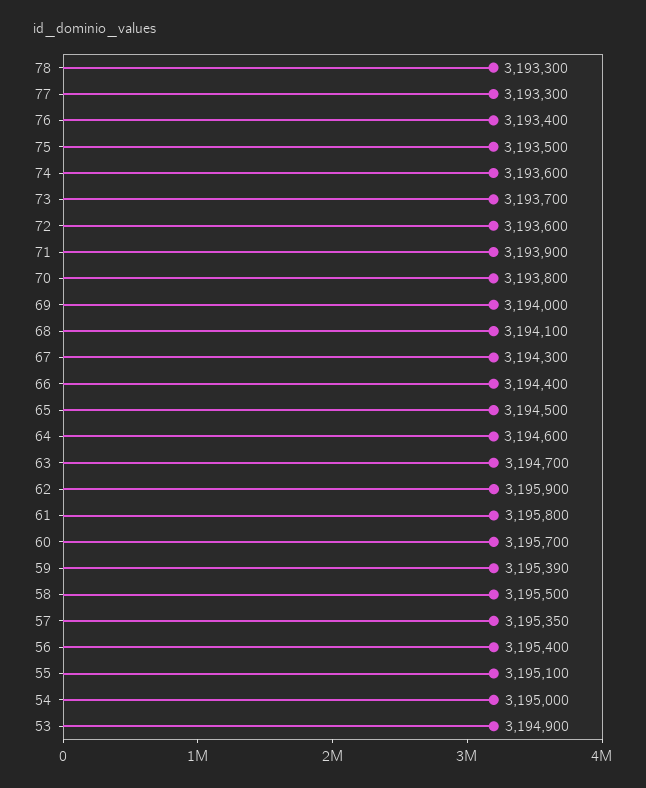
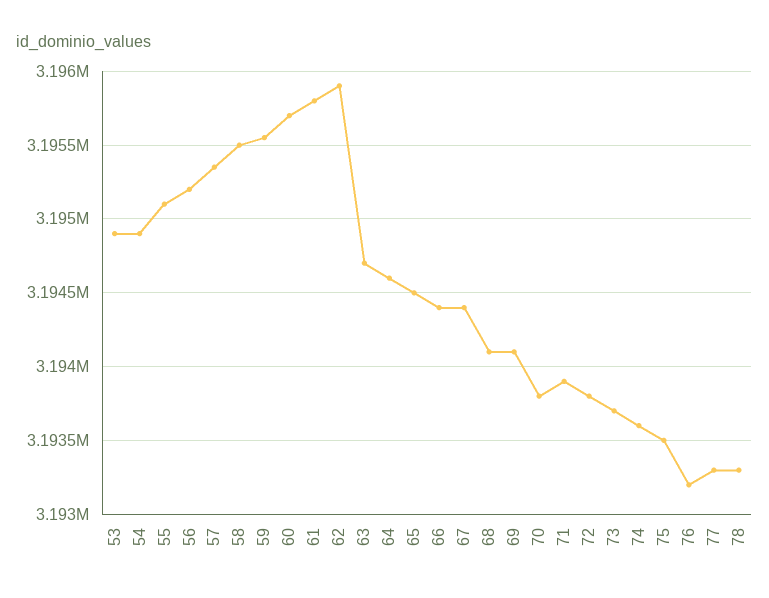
76: 3193400 -> 3193200
72: 3193600 -> 3193800
69: 3194000 -> 3194100
67: 3194300 -> 3194400
59: 3195390 -> 3195550
56: 3195400 -> 3195200
54: 3195000 -> 3194900

